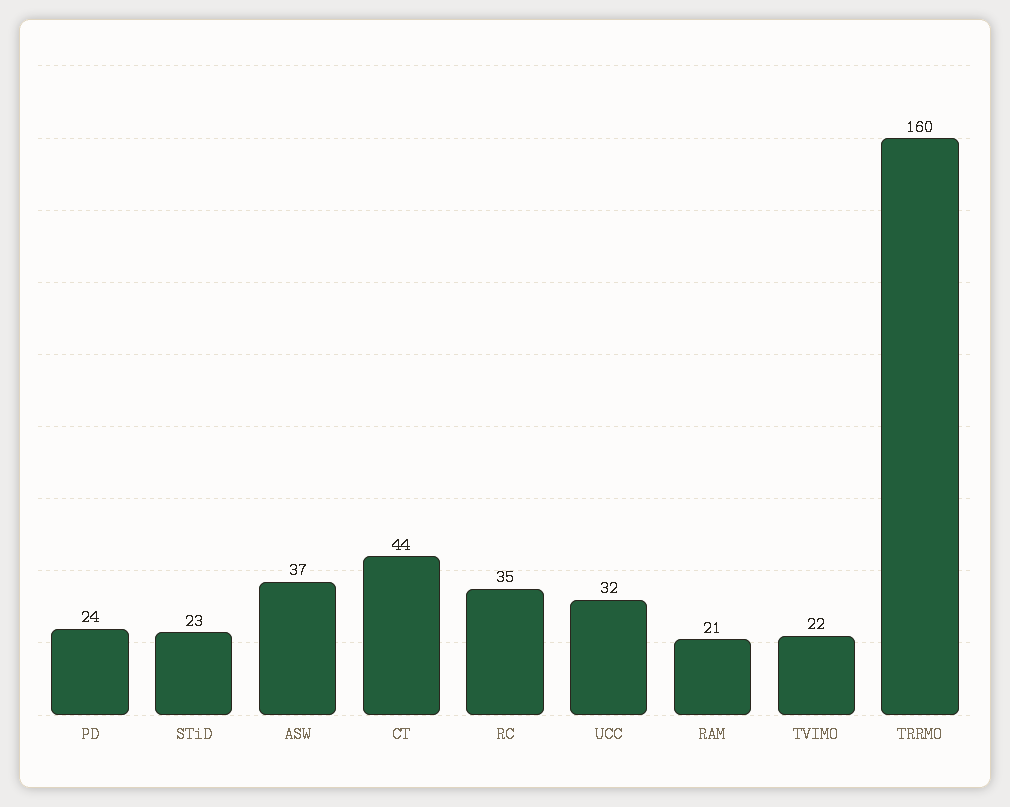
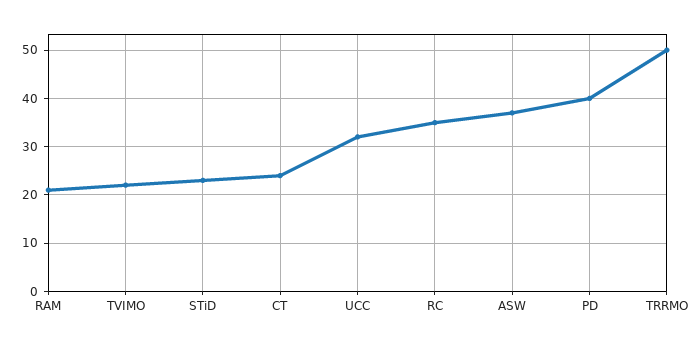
PD: 24 -> 40
CT: 44 -> 25
TRRMO: 160 -> 50

